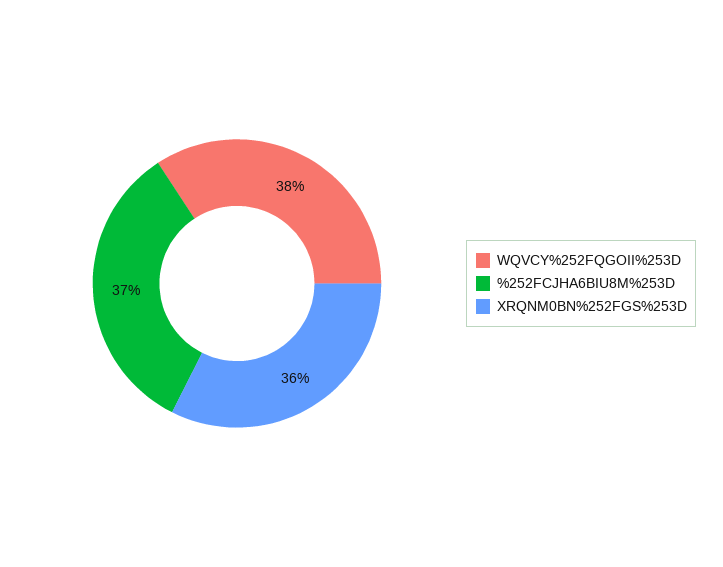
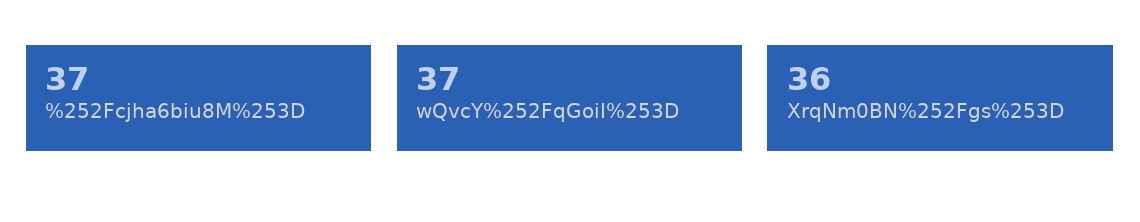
WQVCY%252FQGOII%253D: 38 -> 37

